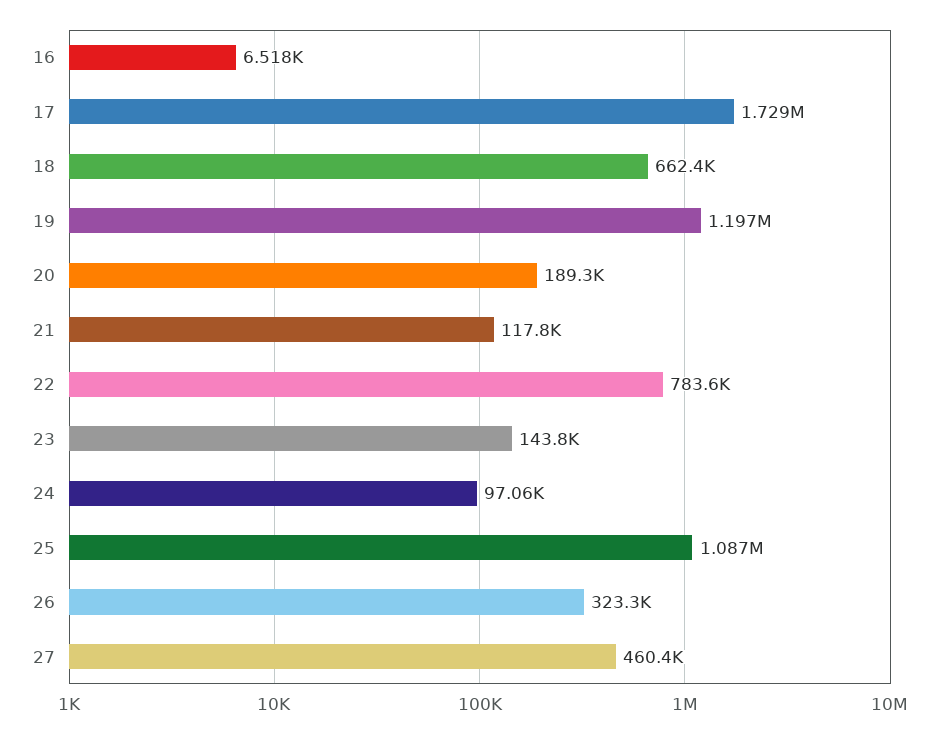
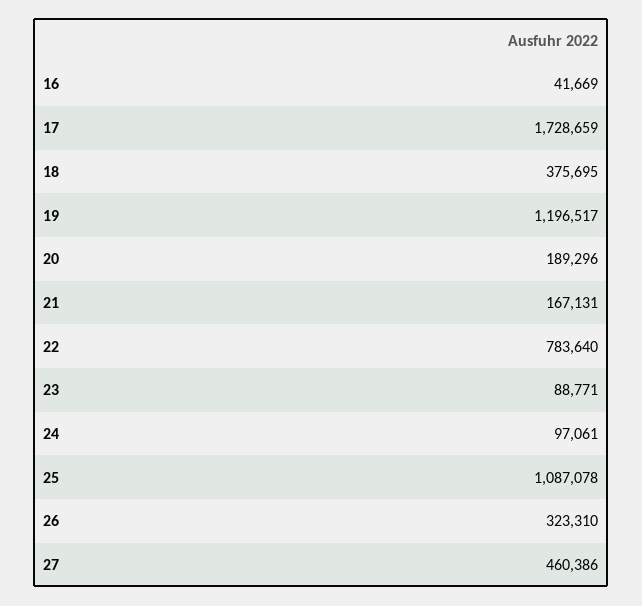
16: 6518 -> 41669
18: 662400 -> 375695
21: 117800 -> 167131
23: 143800 -> 88771

